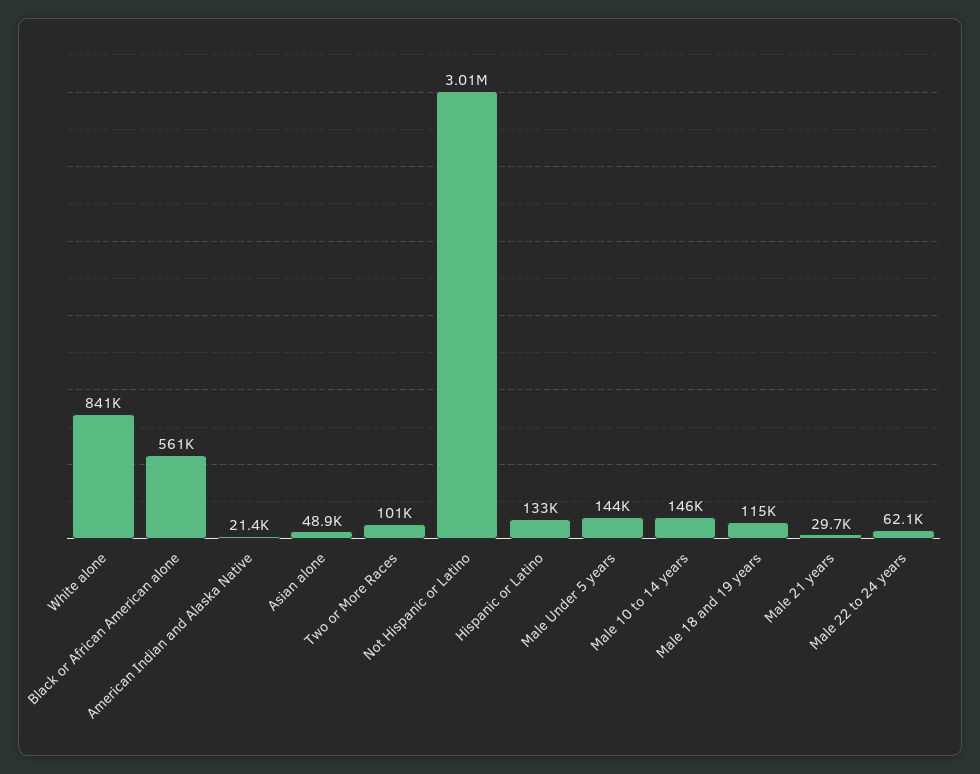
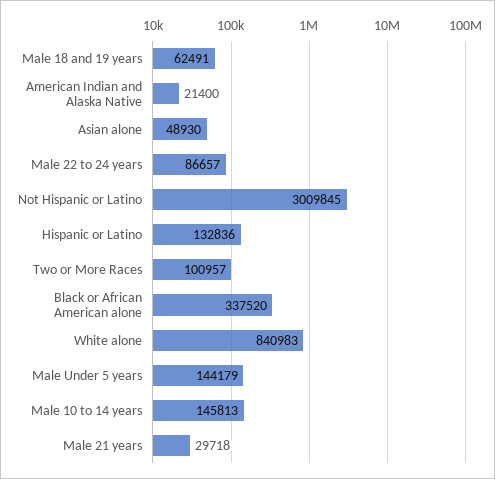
Black or African American alone: 561000 -> 337520
Male 18 and 19 years: 115000 -> 62491
Male 22 to 24 years: 62100 -> 86657

